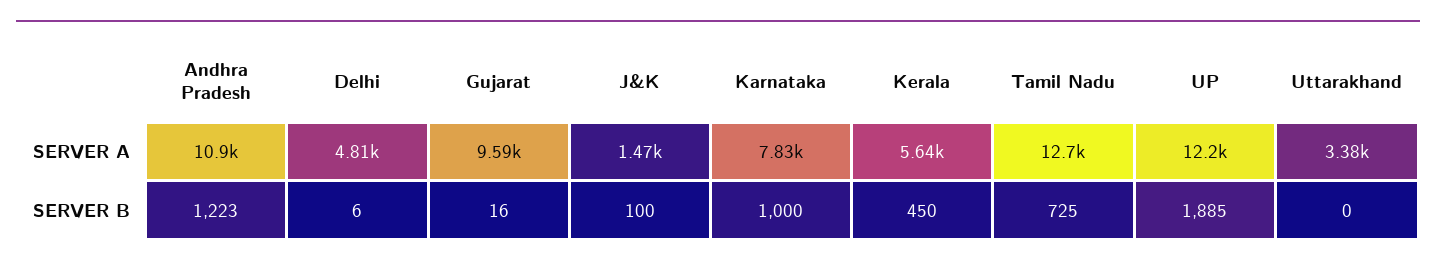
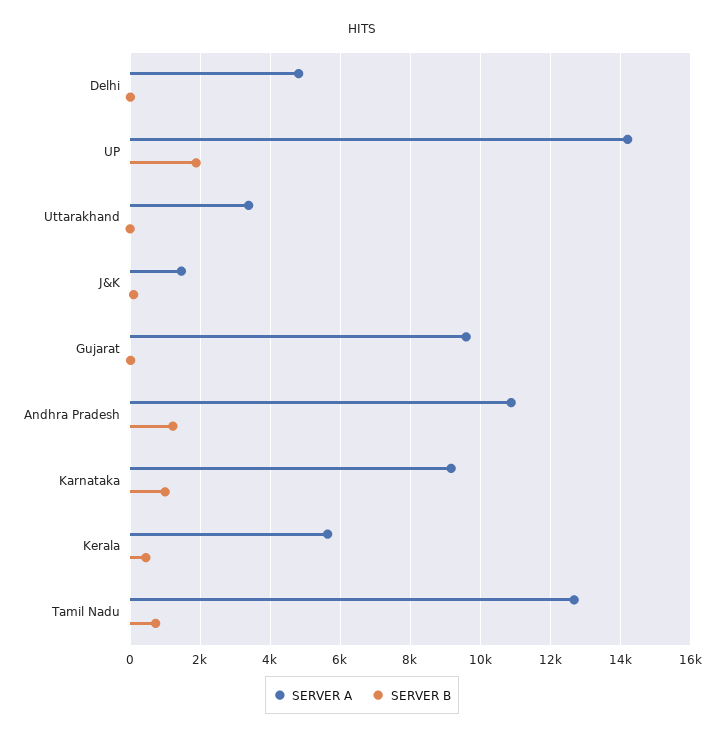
SERVER A, Karnataka: 7830 -> 9200
SERVER A, UP: 12200 -> 14200

